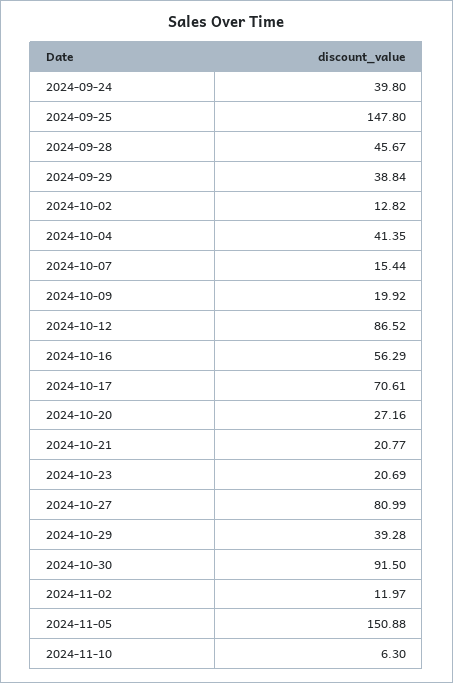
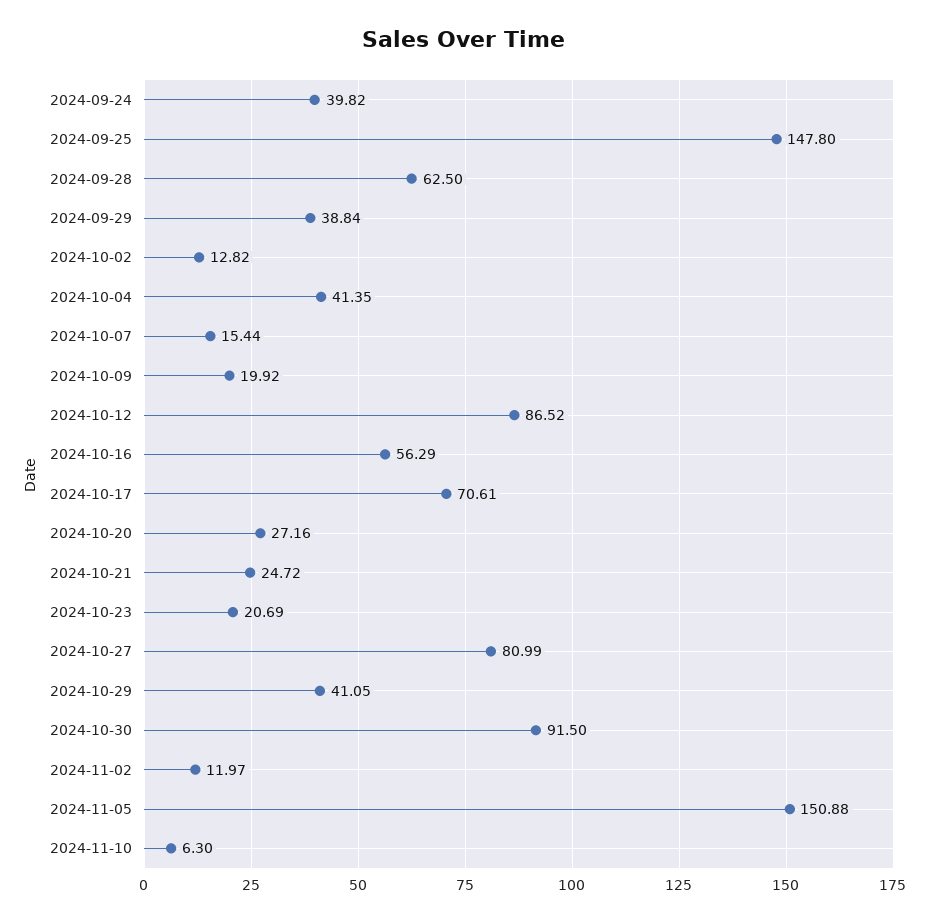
2024-09-24: 39.8 -> 39.82
2024-09-28: 45.67 -> 62.5
2024-10-21: 20.77 -> 24.72
2024-10-29: 39.28 -> 41.05

